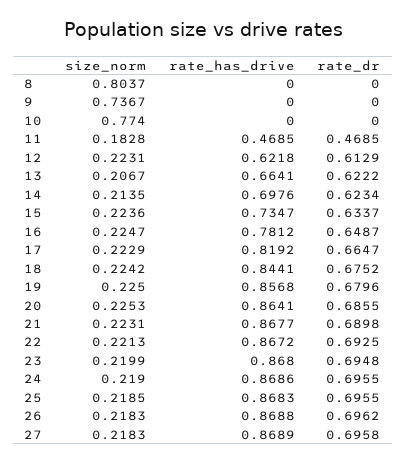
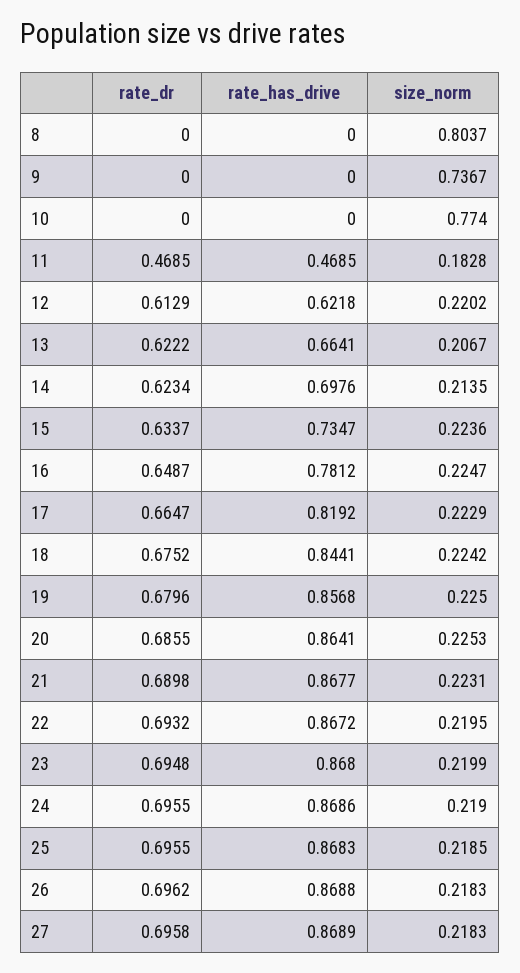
size_norm, 12: 0.2231 -> 0.2202
size_norm, 22: 0.2213 -> 0.2195
rate_dr, 22: 0.6925 -> 0.6932

